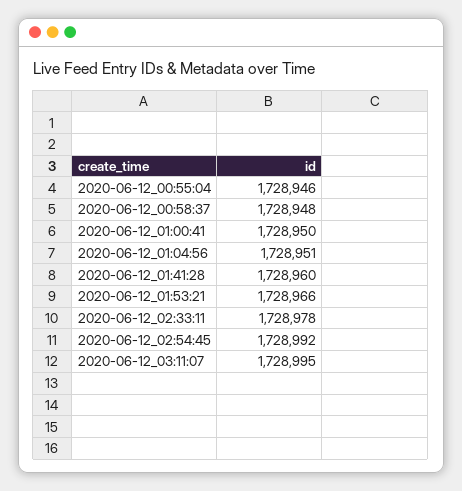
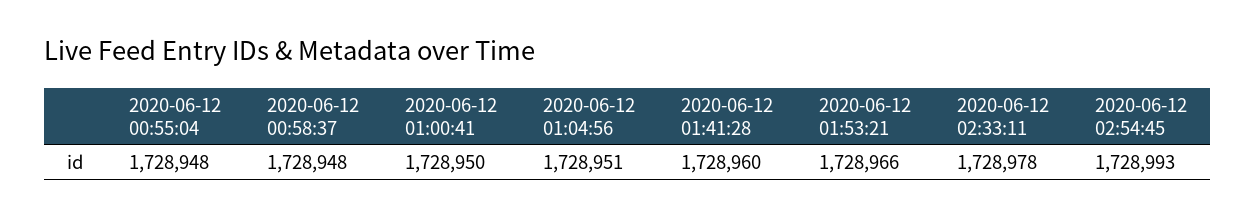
2020-06-12_00:55:04: 1728946 -> 1728948
2020-06-12_02:54:45: 1728992 -> 1728993
2020-06-12_03:11:07: 1728995 -> none

